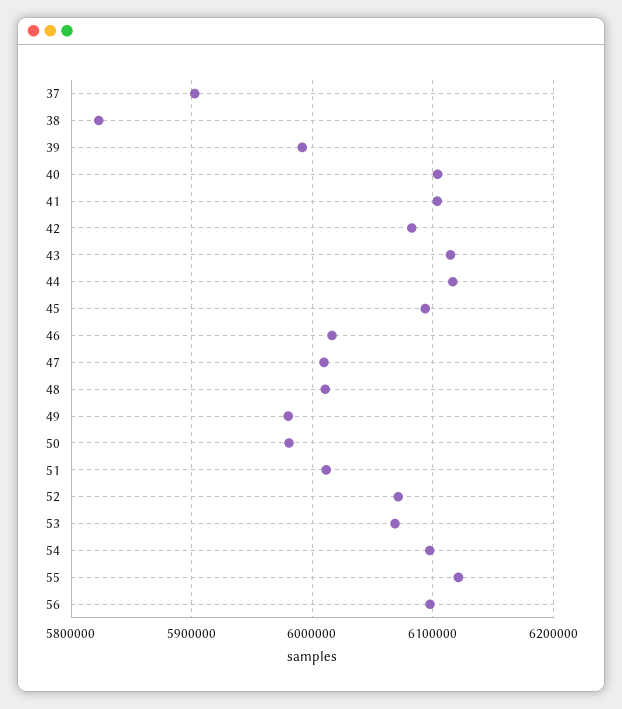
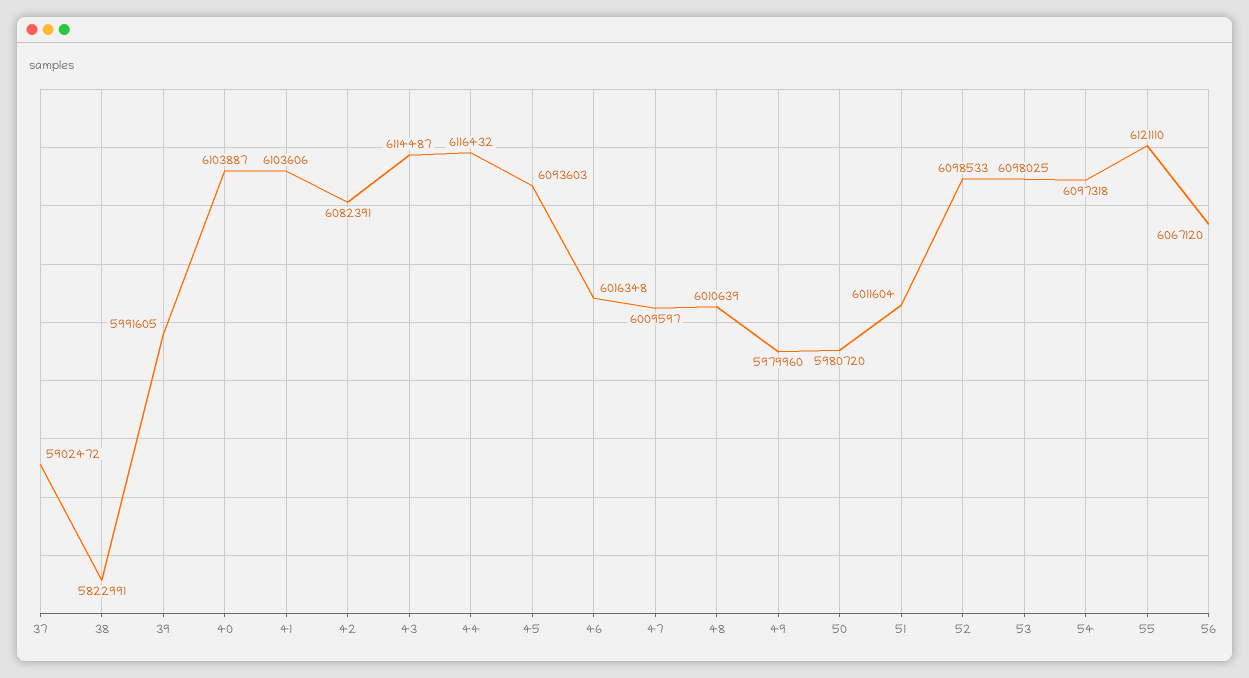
52: 6070000 -> 6098533
53: 6070000 -> 6098025
56: 6100000 -> 6067120

